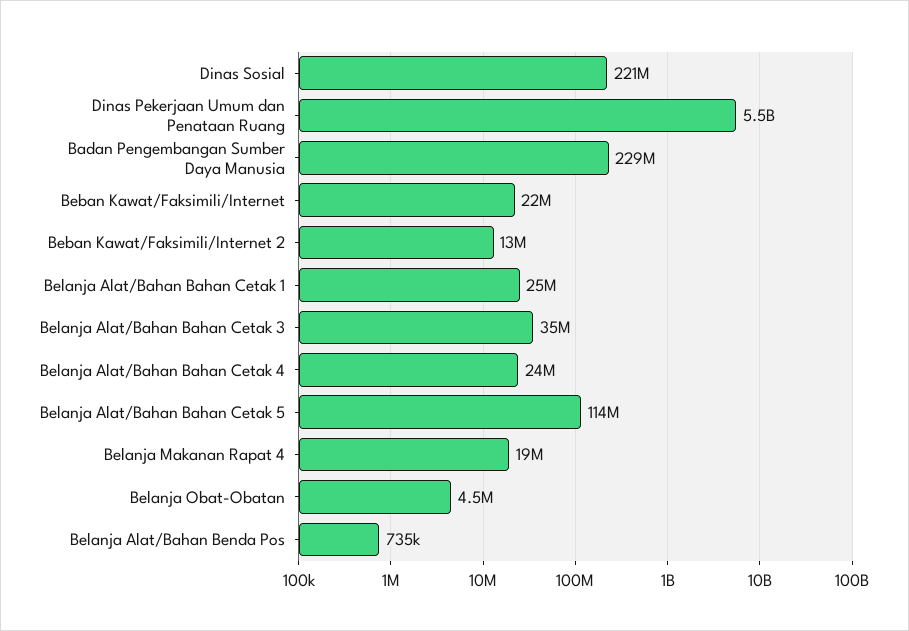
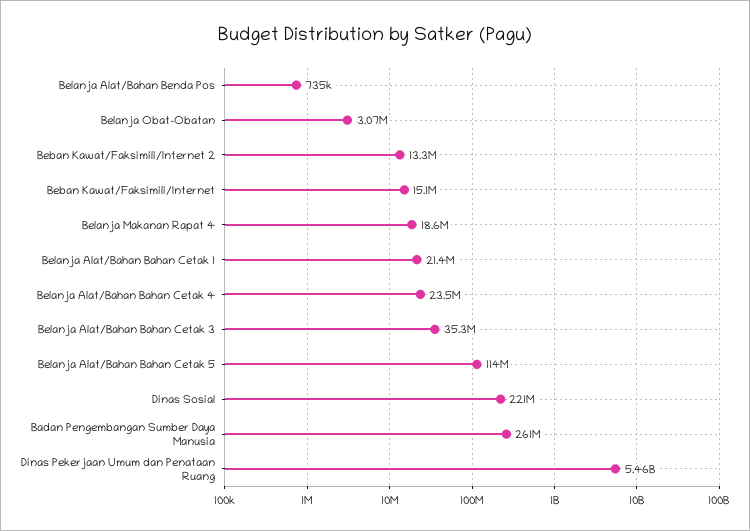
Badan Pengembangan Sumber Daya Manusia: 229000000 -> 261000000
Beban Kawat/Faksimili/Internet: 22000000 -> 15100000
Belanja Alat/Bahan Bahan Cetak 1: 25000000 -> 21400000
Belanja Obat-Obatan: 4500000 -> 3070000

